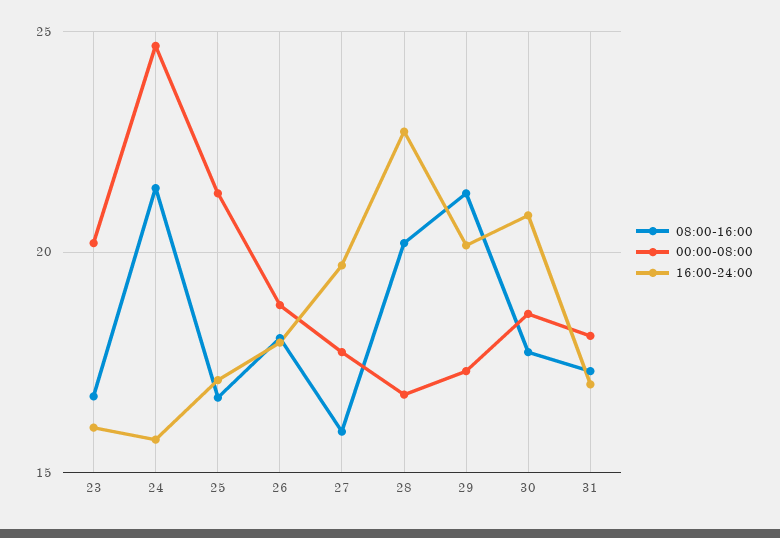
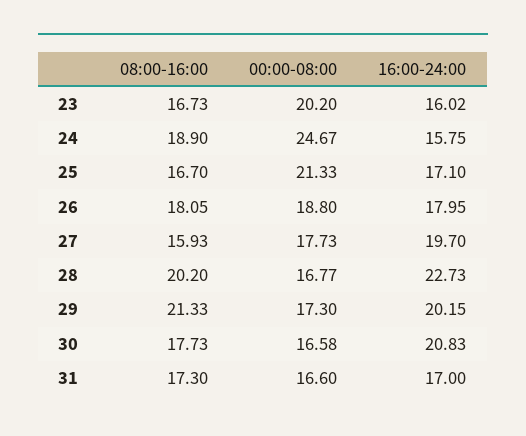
08:00-16:00, 24: 21.5 -> 18.9
00:00-08:00, 30: 18.5 -> 16.58
00:00-08:00, 31: 18 -> 16.6

